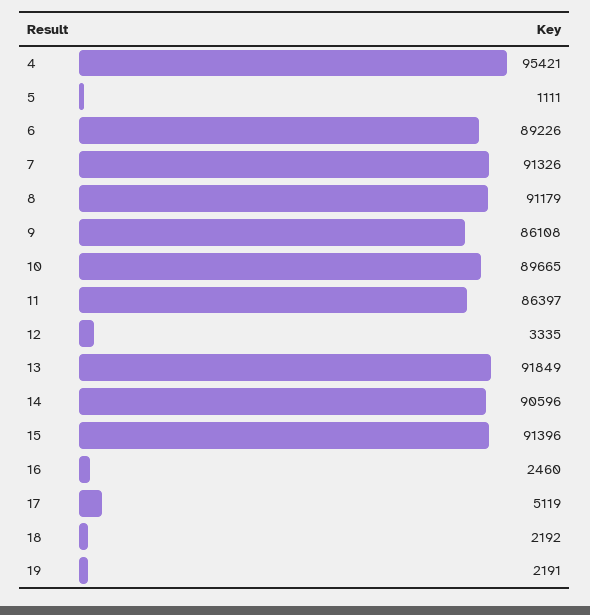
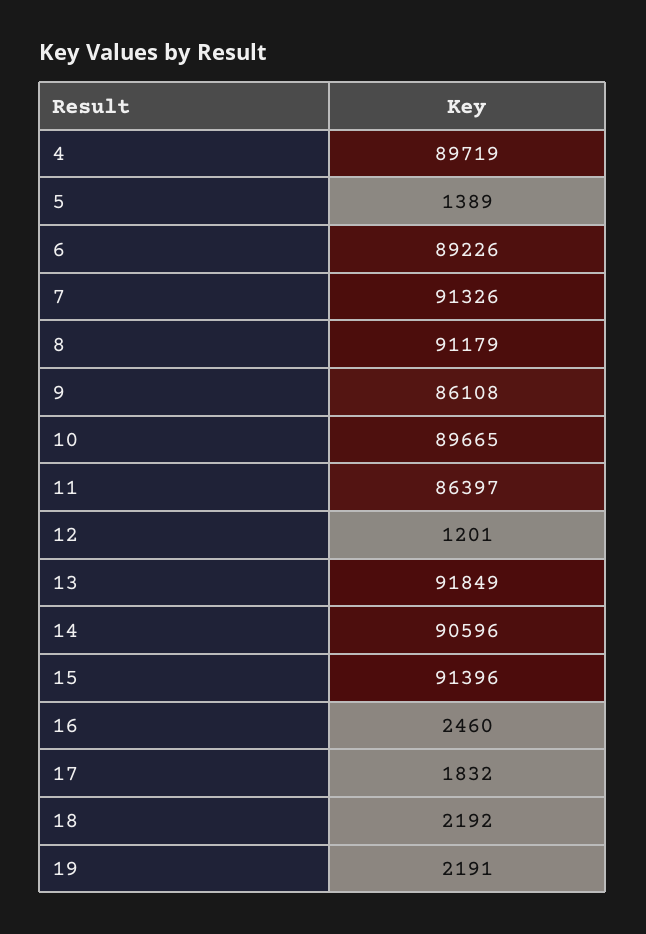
4: 95421 -> 89719
5: 1111 -> 1389
12: 3335 -> 1201
17: 5119 -> 1832

